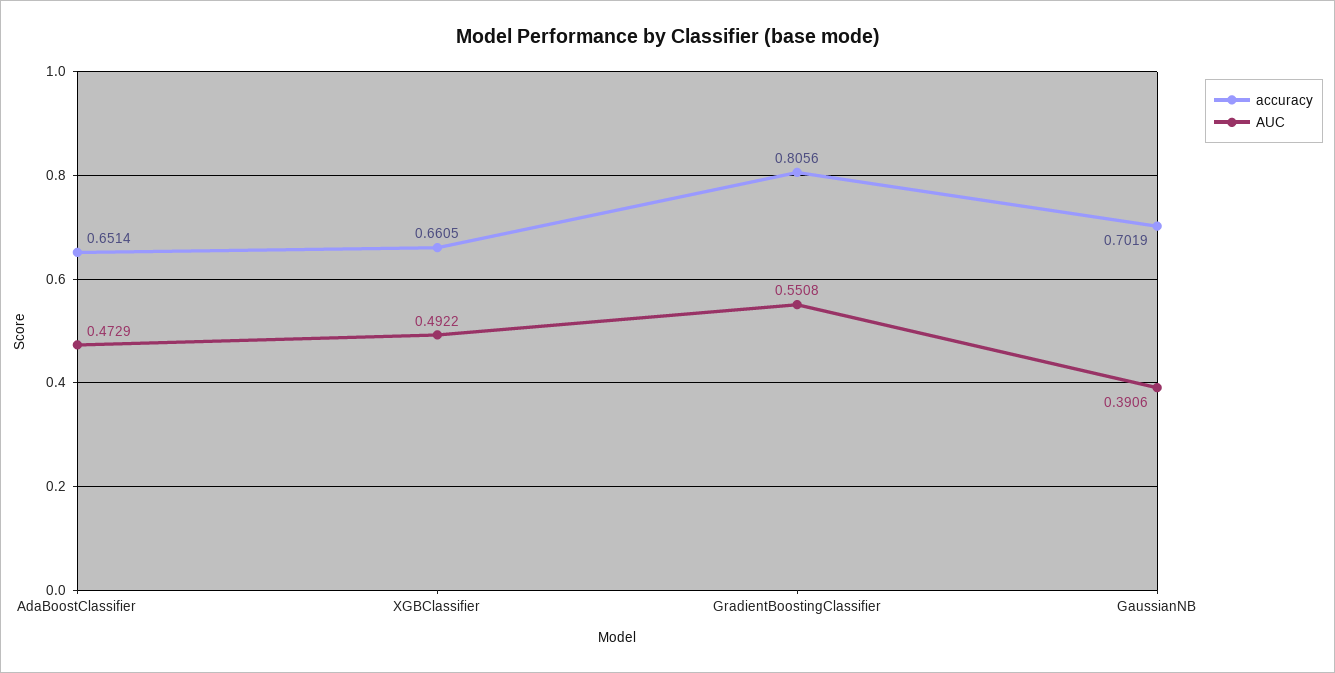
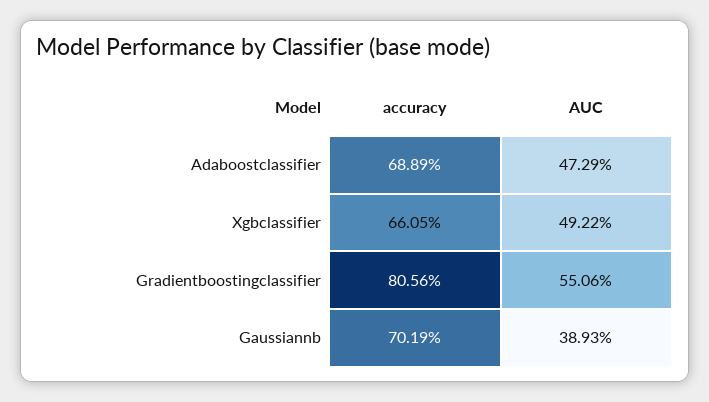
accuracy, AdaBoostClassifier: 0.6514 -> 0.6889
AUC, GradientBoostingClassifier: 0.5508 -> 0.5506
AUC, GaussianNB: 0.3906 -> 0.3893

